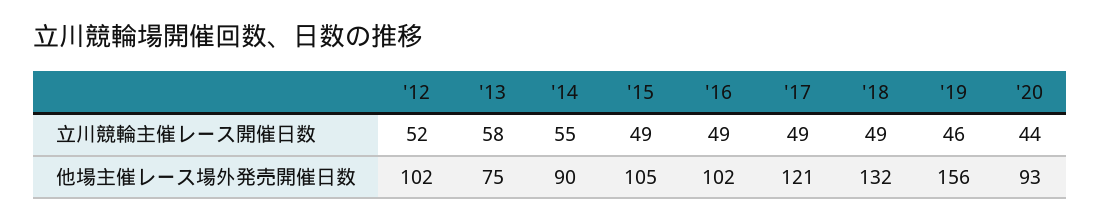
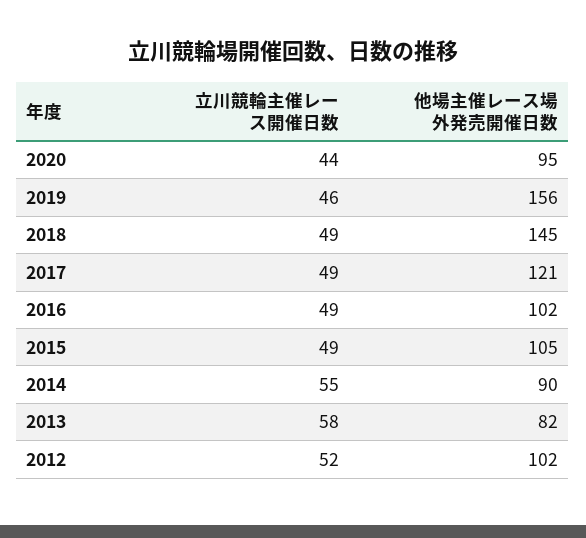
'13, 他場主催レース場外発売開催日数: 75 -> 82
'18, 他場主催レース場外発売開催日数: 132 -> 145
'20, 他場主催レース場外発売開催日数: 93 -> 95

